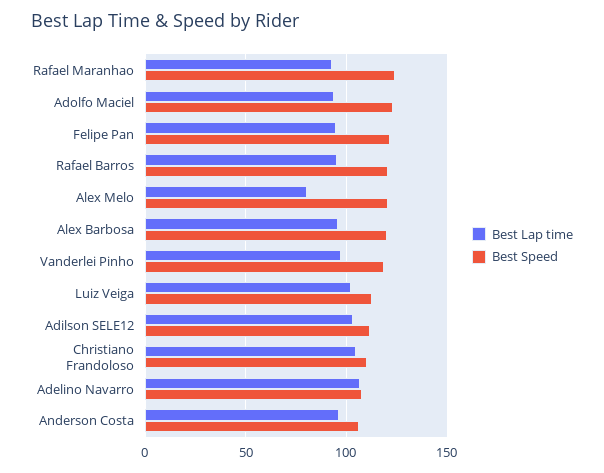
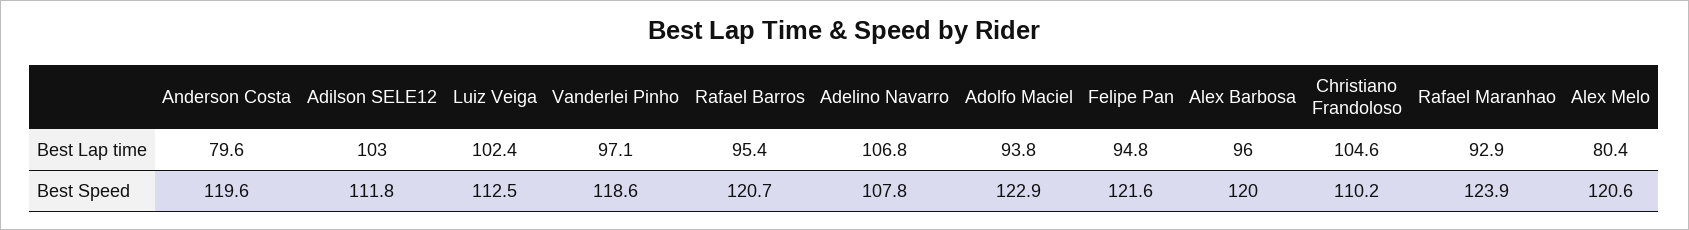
Best Lap time, Anderson Costa: 95 -> 79.6
Best Speed, Anderson Costa: 105 -> 119.6

